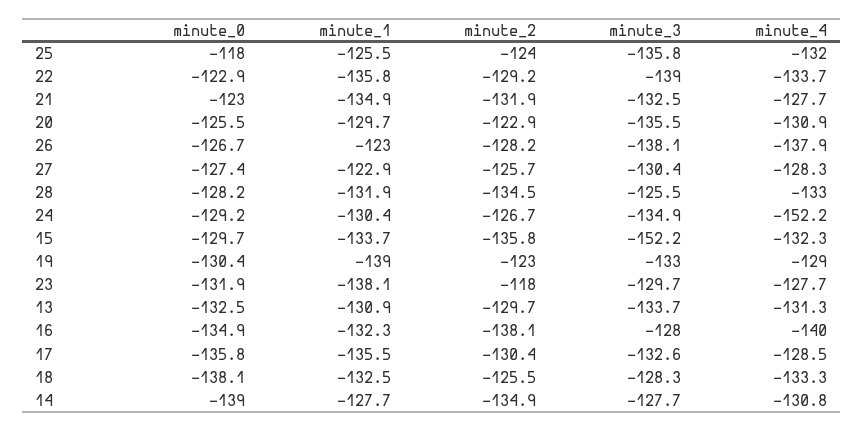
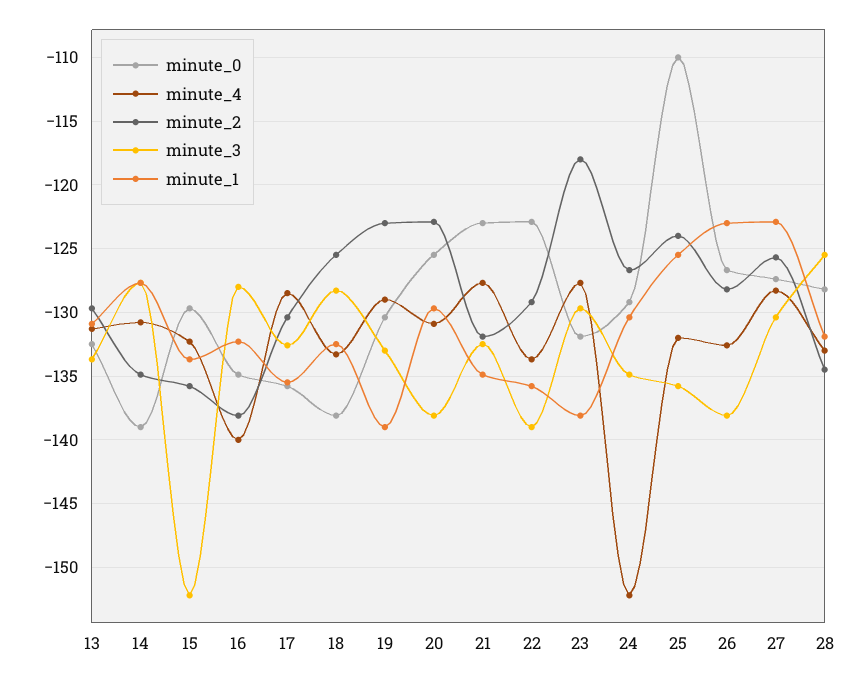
minute_0, 25: -118 -> -110
minute_3, 20: -135.5 -> -138
minute_4, 26: -137.9 -> -132.5

